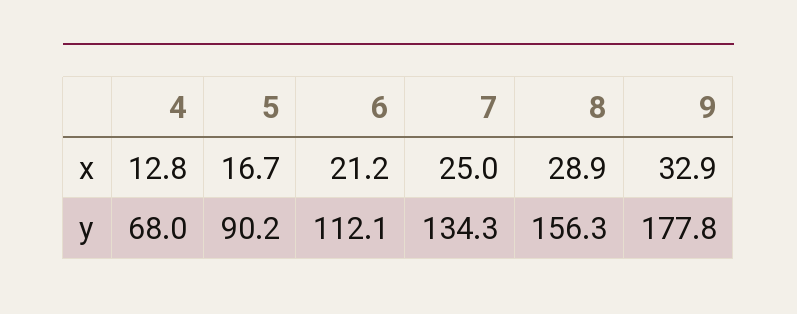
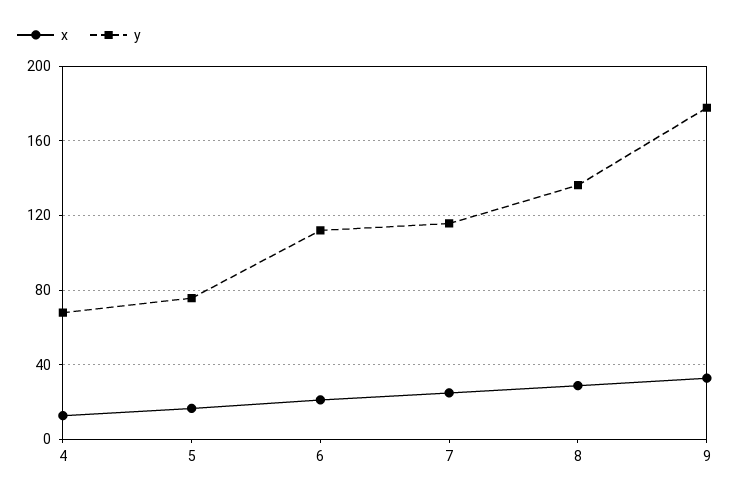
y, 5: 90.2 -> 75
y, 7: 134.3 -> 115
y, 8: 156.3 -> 135

